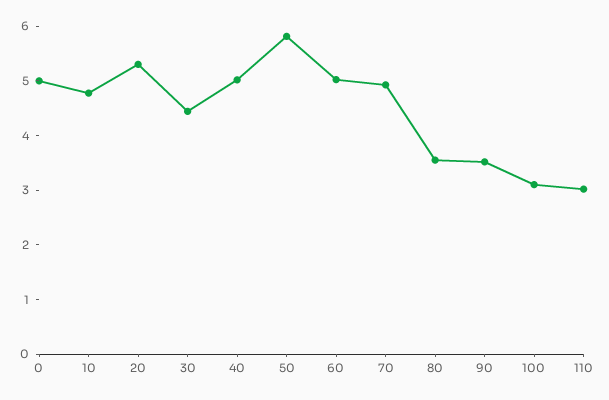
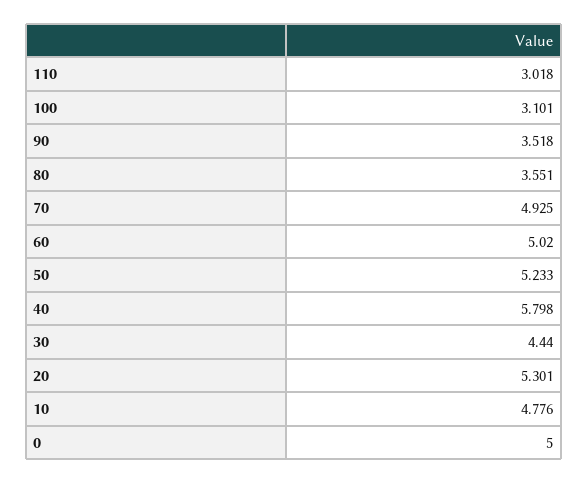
40: 5 -> 5.798
50: 5.8 -> 5.233

